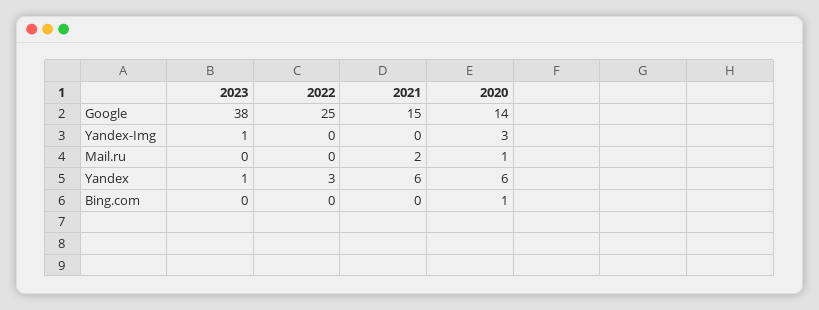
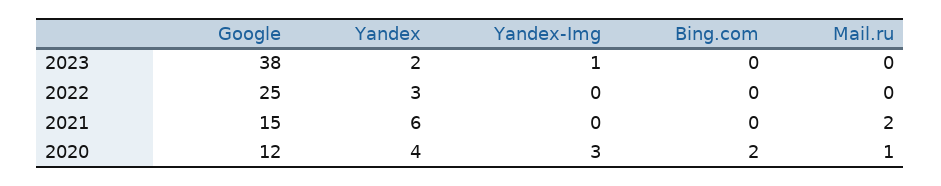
2020, Google: 14 -> 12
2023, Yandex: 1 -> 2
2020, Yandex: 6 -> 4
2020, Bing.com: 1 -> 2

